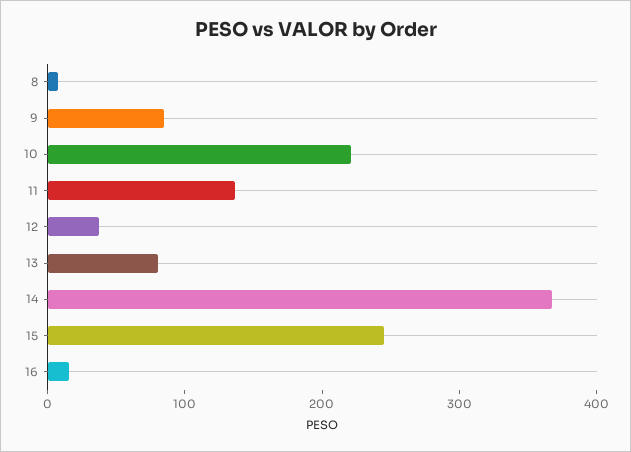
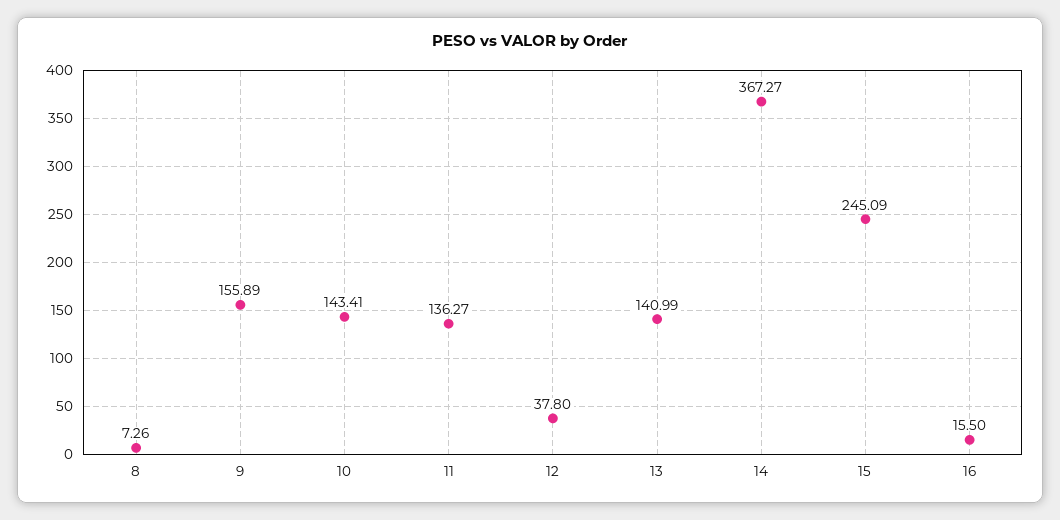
9: 80 -> 155.89
10: 220 -> 143.41
13: 80 -> 140.99

